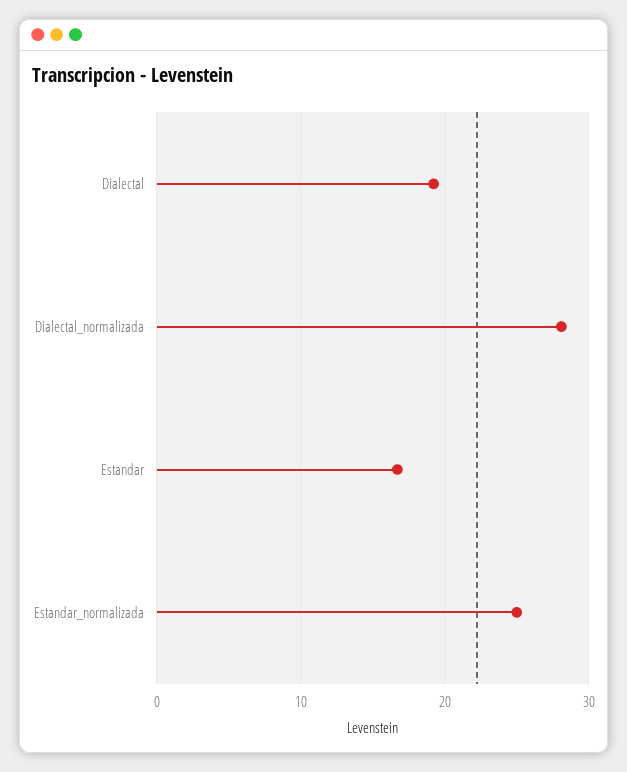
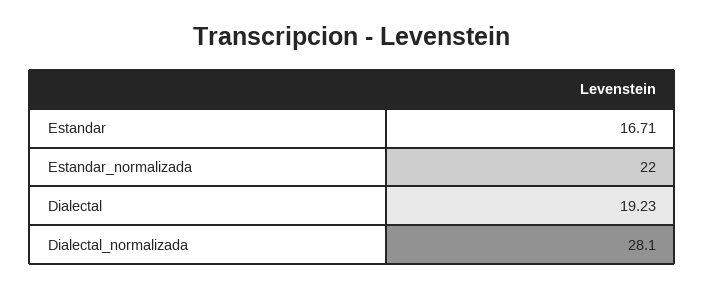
Estandar_normalizada: 25 -> 22

